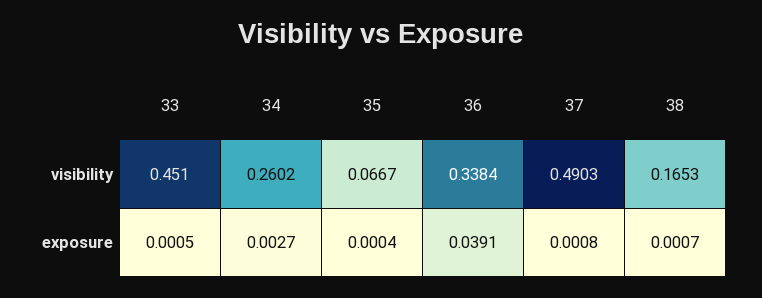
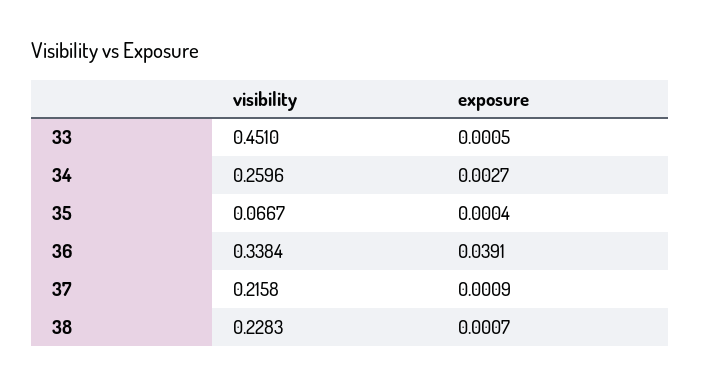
34, visibility: 0.2602 -> 0.2596
37, visibility: 0.4903 -> 0.2158
38, visibility: 0.1653 -> 0.2283
37, exposure: 0.0008 -> 0.0009

